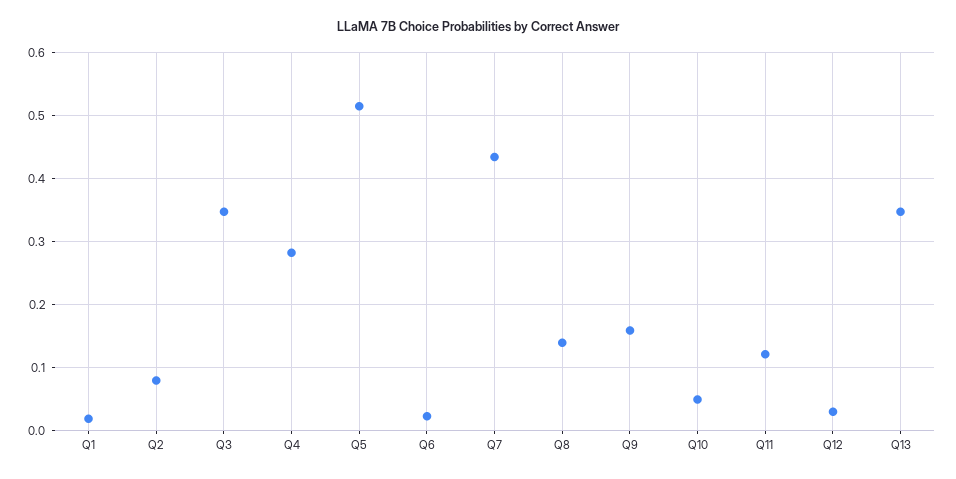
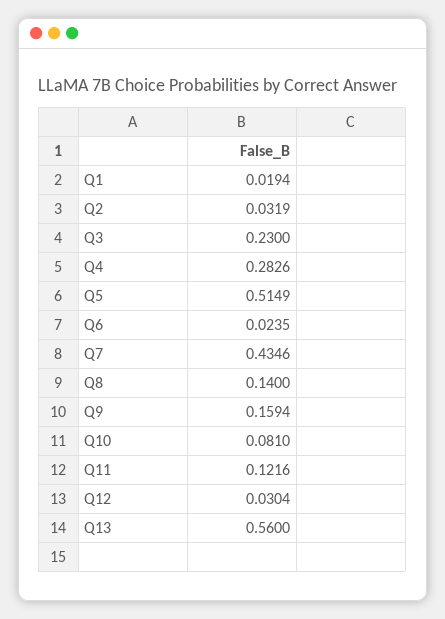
Q2: 0.08 -> 0.0319
Q3: 0.35 -> 0.23
Q10: 0.05 -> 0.081
Q13: 0.35 -> 0.56

